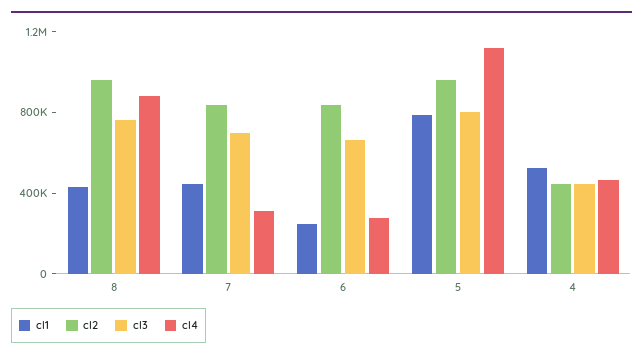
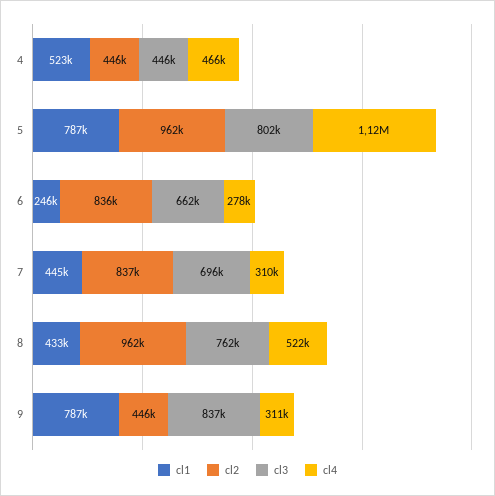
cl4, 8: 900000 -> 522000
cl1, 9: none -> 787000
cl2, 9: none -> 446000
cl3, 9: none -> 837000
cl4, 9: none -> 311000

